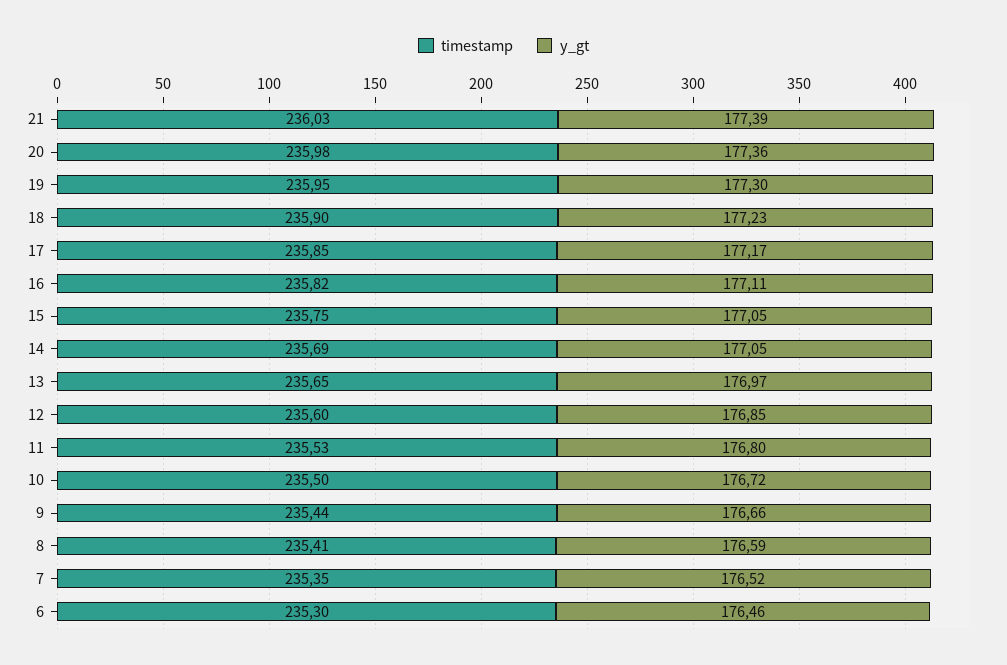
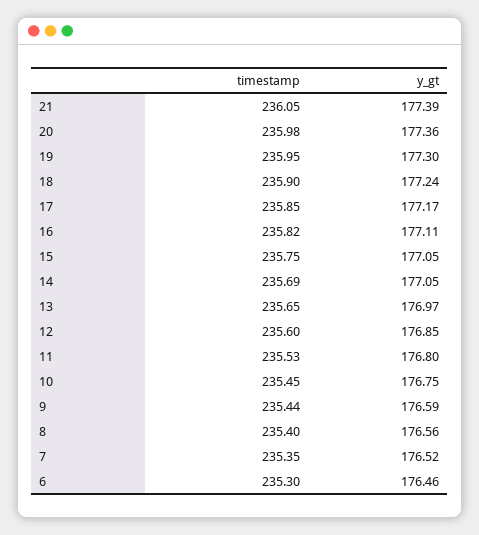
timestamp, 21: 236.03 -> 236.05
y_gt, 18: 177.23 -> 177.24
timestamp, 10: 235.5 -> 235.45
y_gt, 10: 176.72 -> 176.75
y_gt, 9: 176.66 -> 176.59
timestamp, 8: 235.41 -> 235.4
y_gt, 8: 176.59 -> 176.56

